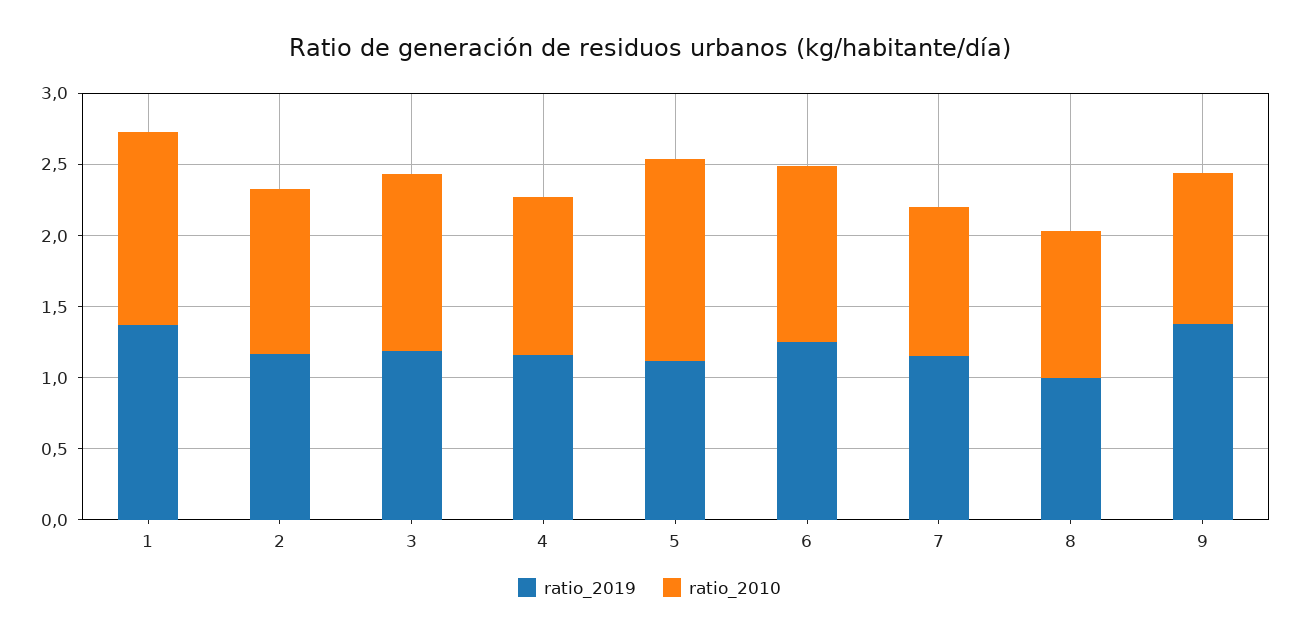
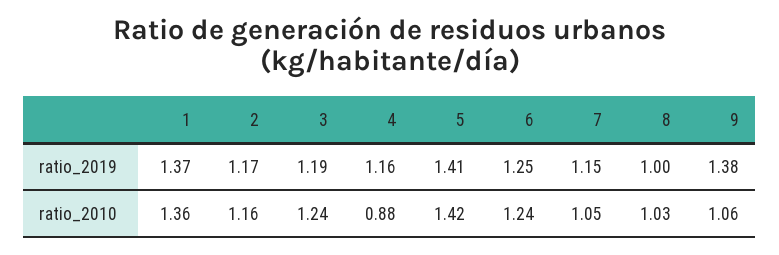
ratio_2010, 4: 1.1 -> 0.88
ratio_2019, 5: 1.1 -> 1.41

